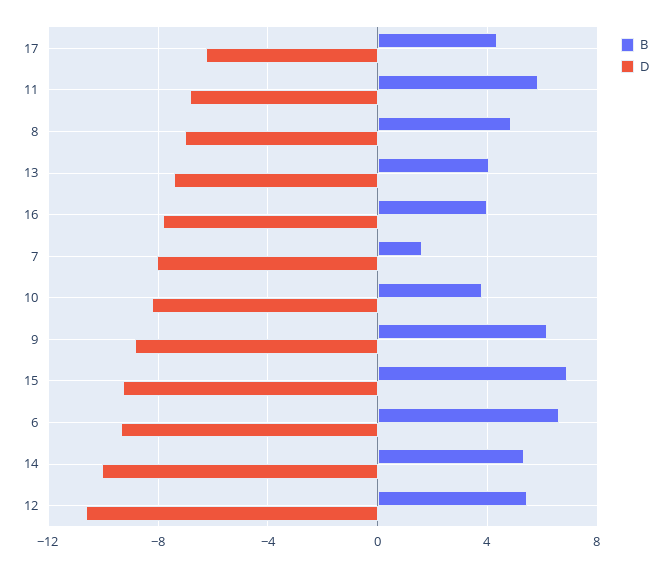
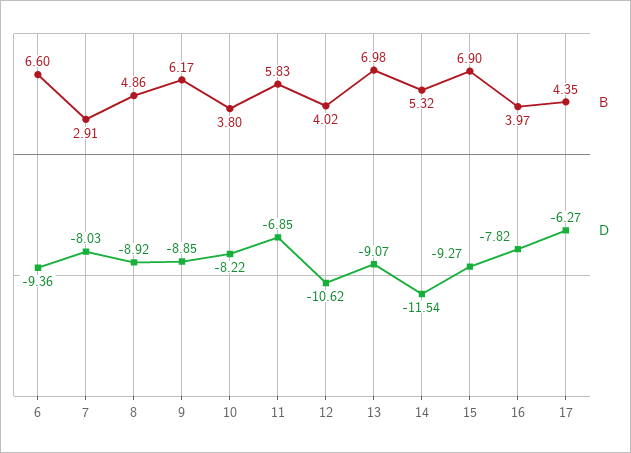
D, 8: -7 -> -8.92
B, 13: 4 -> 6.98
D, 13: -7.5 -> -9.07
B, 7: 1.5 -> 2.91
D, 14: -10 -> -11.54
B, 12: 5.5 -> 4.02

